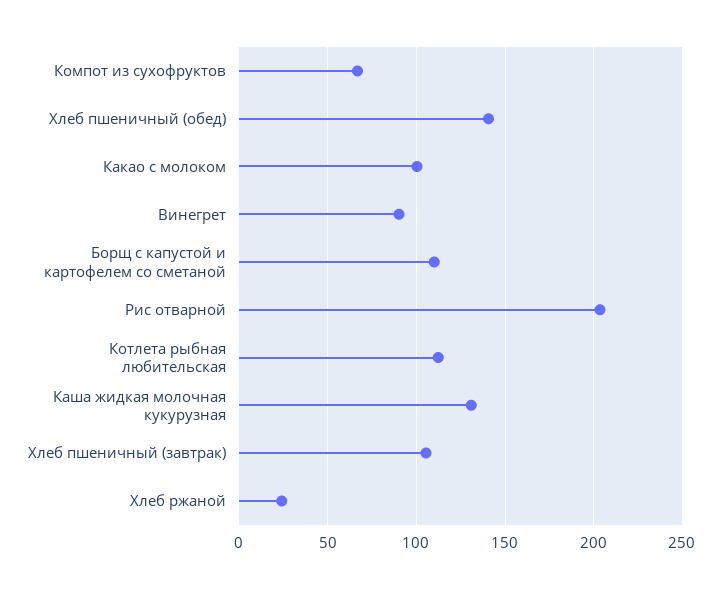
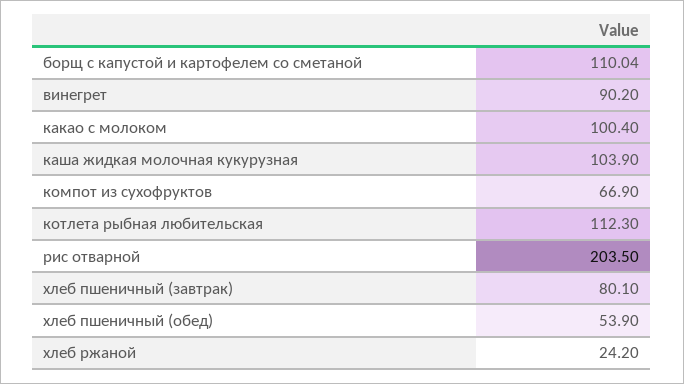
Хлеб пшеничный (обед): 140 -> 53.9
Каша жидкая молочная кукурузная: 130 -> 103.9
Хлеб пшеничный (завтрак): 105 -> 80.1

